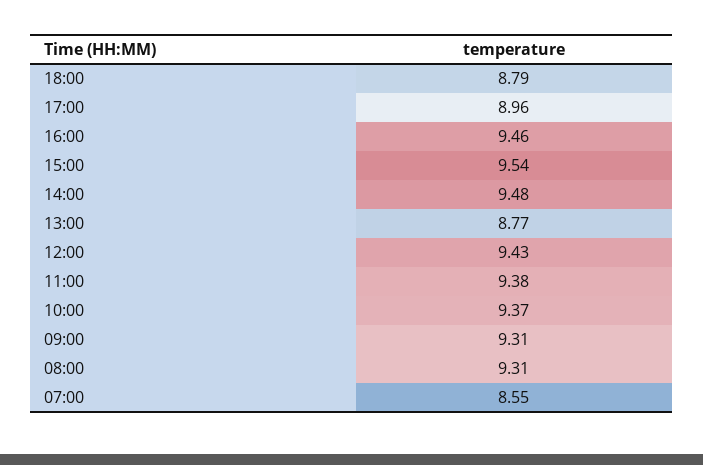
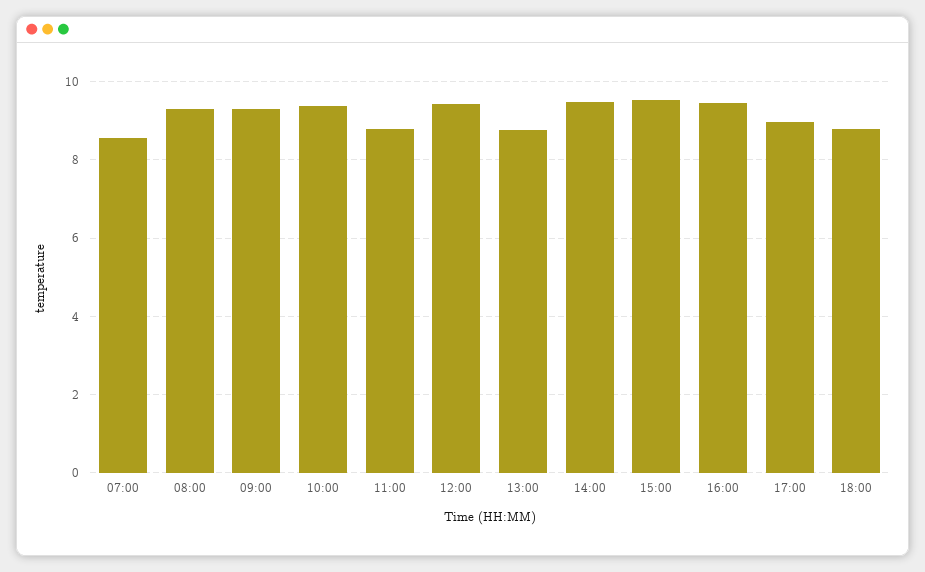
11:00: 9.38 -> 8.8

